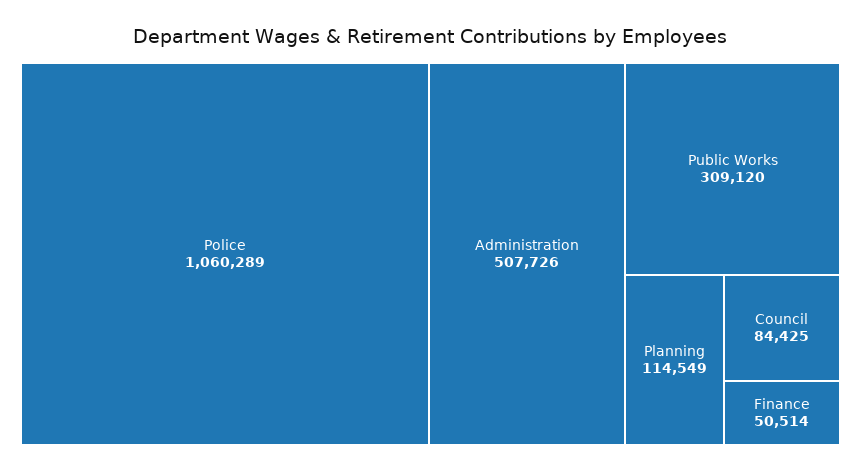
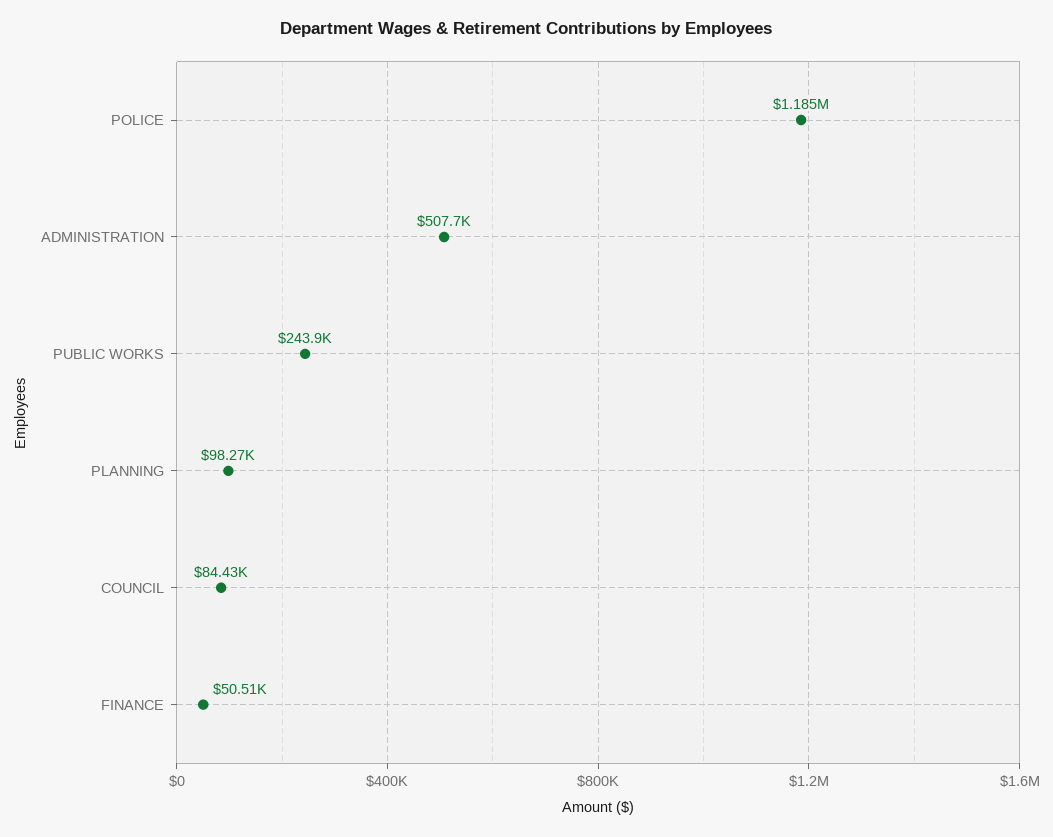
Police: 1060289 -> 1185000
Public Works: 309120 -> 243900
Planning: 114549 -> 98270

